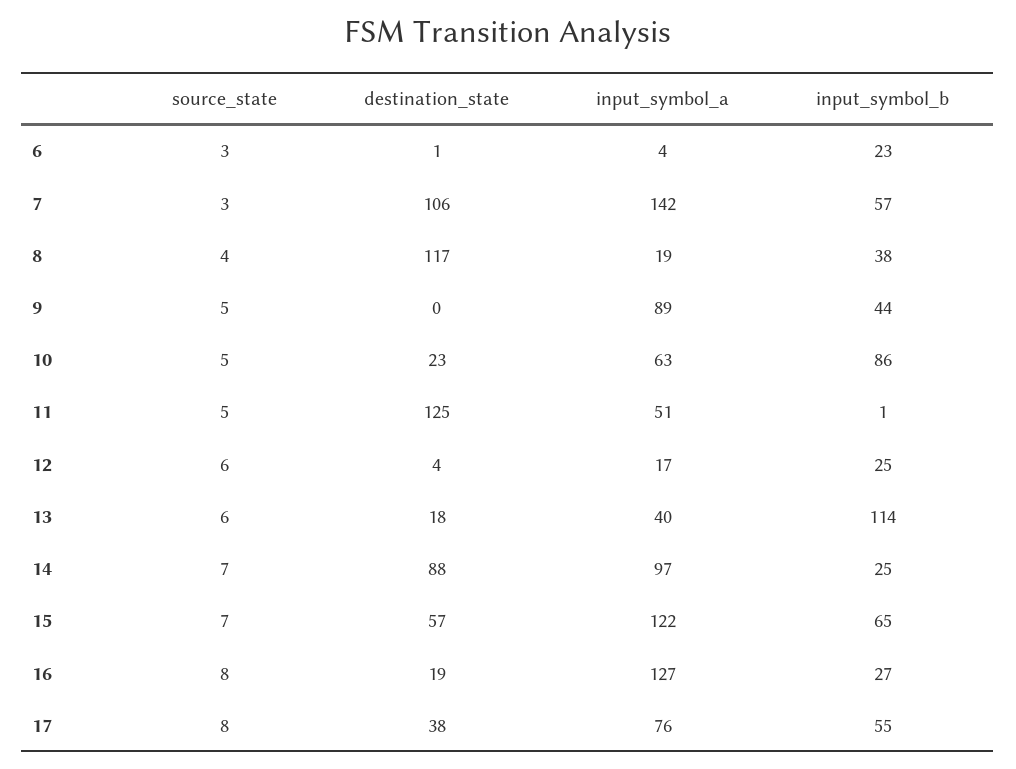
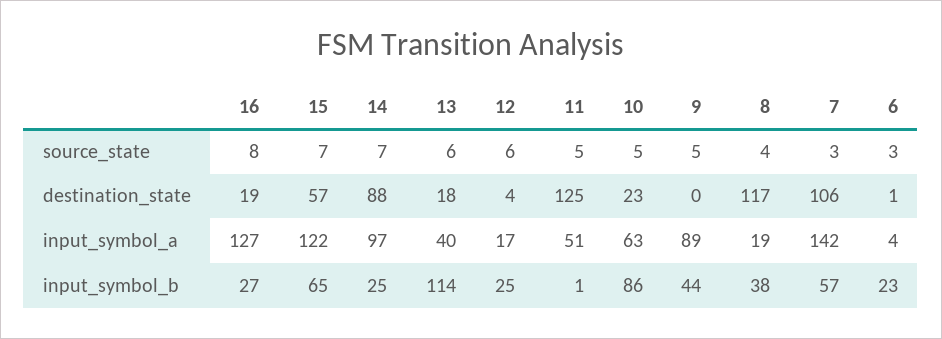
source_state, 17: 8 -> none
destination_state, 17: 38 -> none
input_symbol_a, 17: 76 -> none
input_symbol_b, 17: 55 -> none

